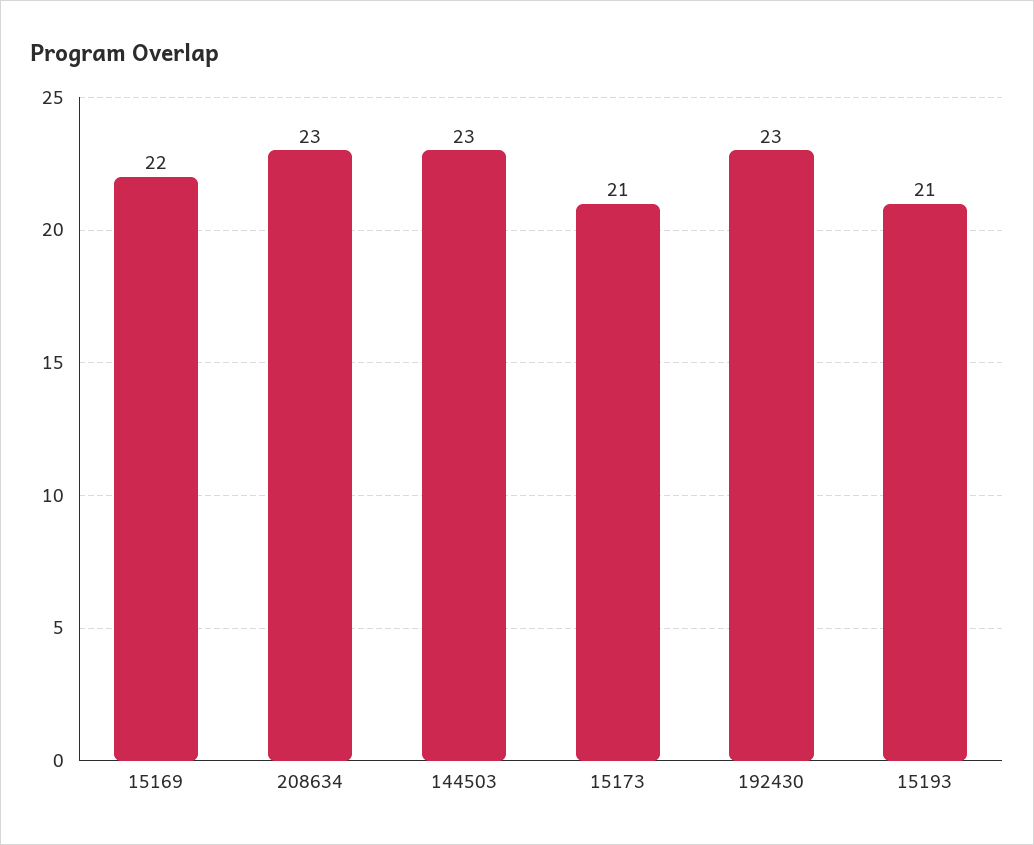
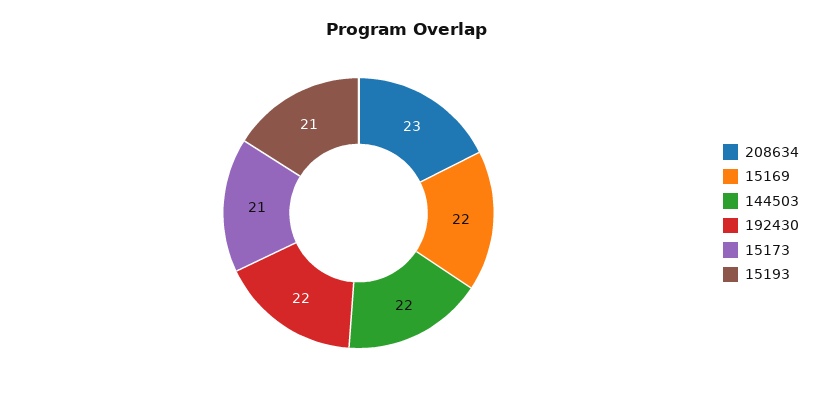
144503: 23 -> 22
192430: 23 -> 22

